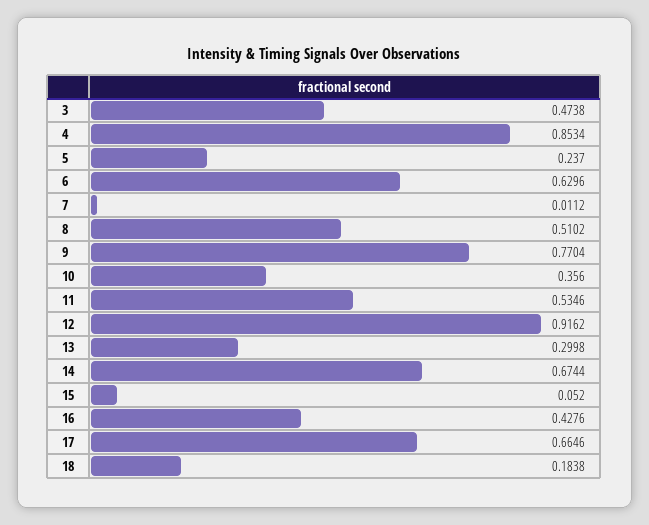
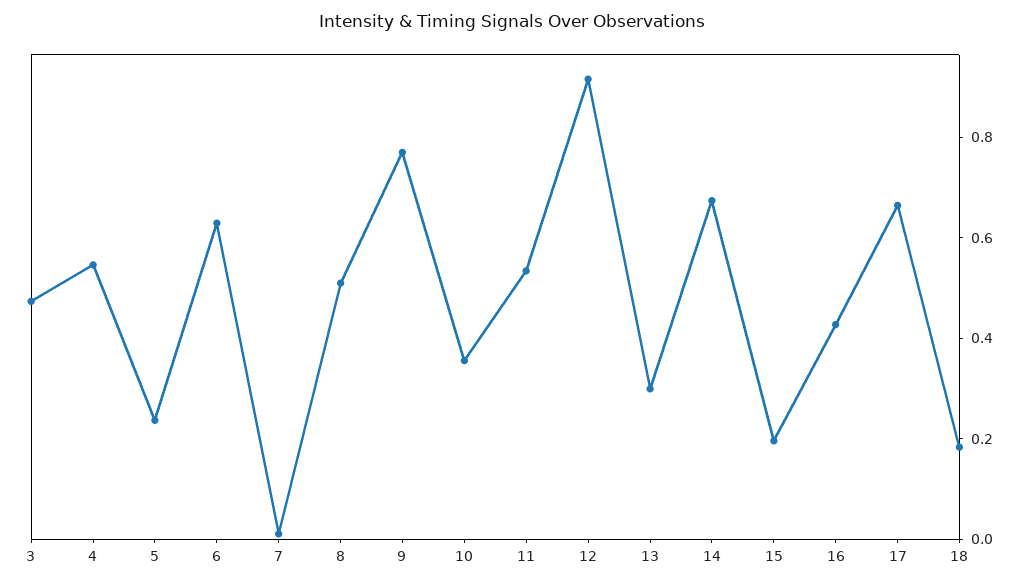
4: 0.8534 -> 0.55
15: 0.052 -> 0.2

